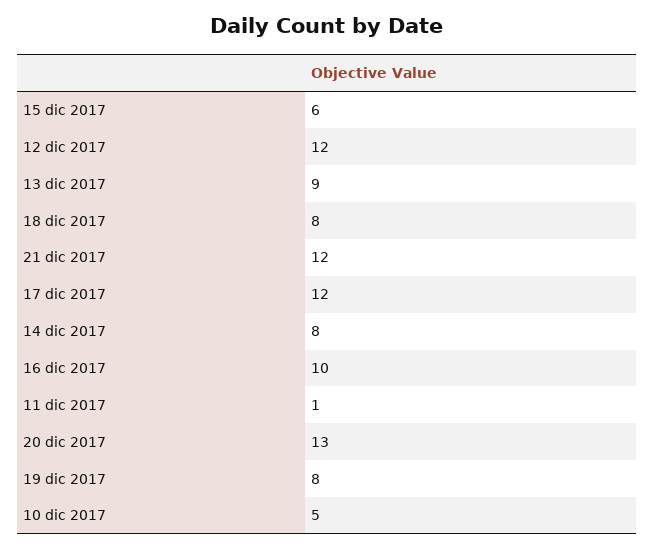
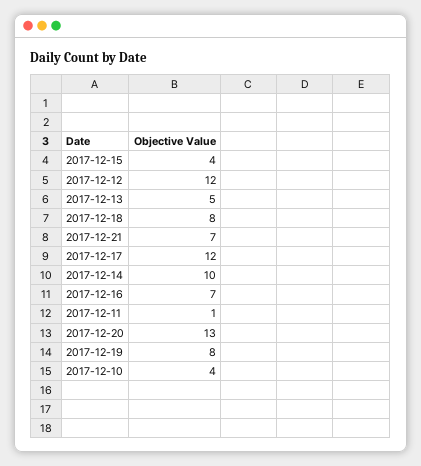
15 dic 2017: 6 -> 4
13 dic 2017: 9 -> 5
21 dic 2017: 12 -> 7
14 dic 2017: 8 -> 10
16 dic 2017: 10 -> 7
10 dic 2017: 5 -> 4

